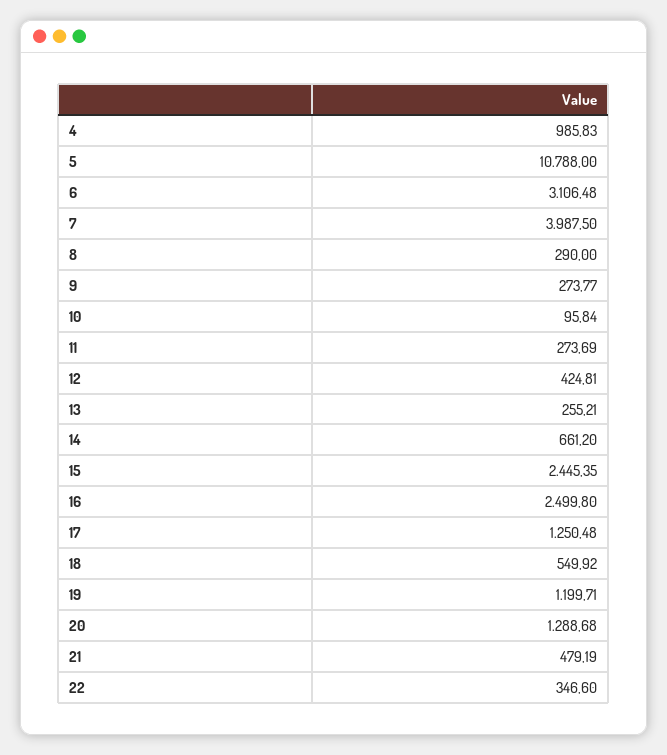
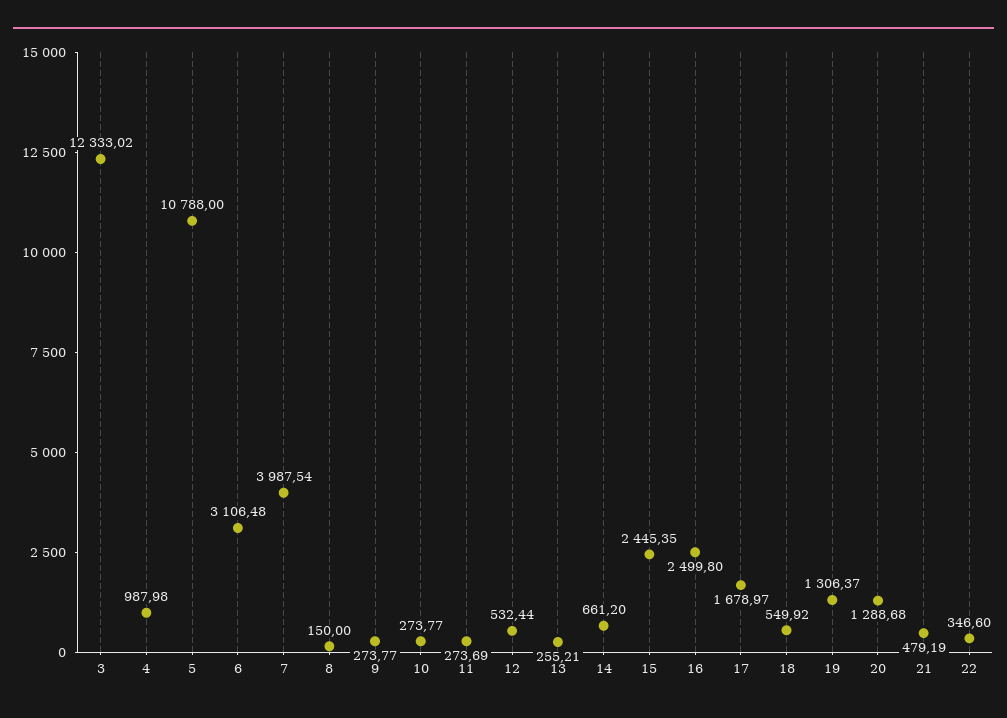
4: 985.83 -> 987.98
7: 3987.5 -> 3987.54
8: 290 -> 150
10: 95.84 -> 273.77
12: 424.81 -> 532.44
17: 1250.48 -> 1678.97
19: 1199.71 -> 1306.37
3: none -> 12333.02

